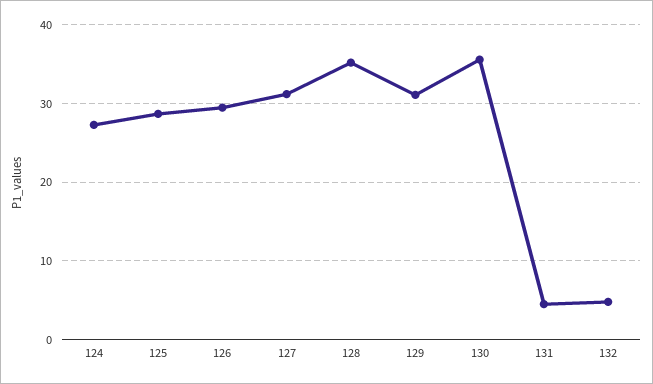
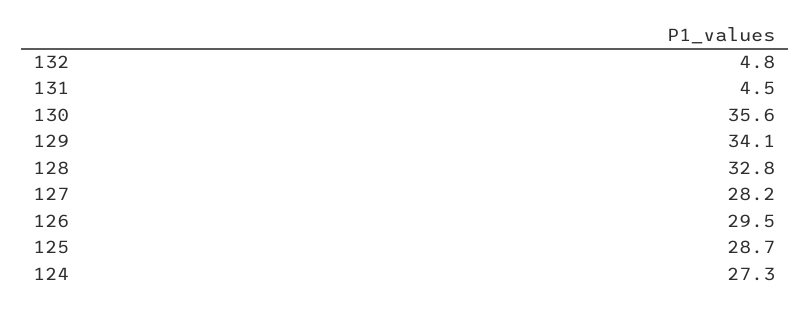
127: 31 -> 28.2
128: 35 -> 32.8
129: 31 -> 34.1

